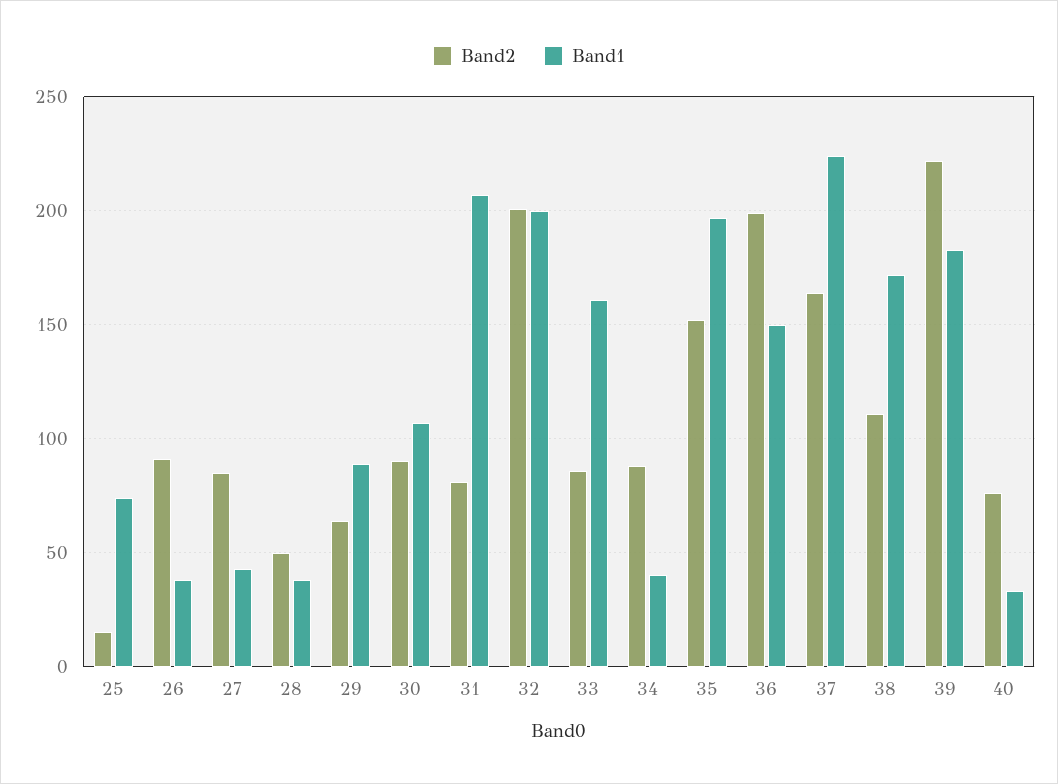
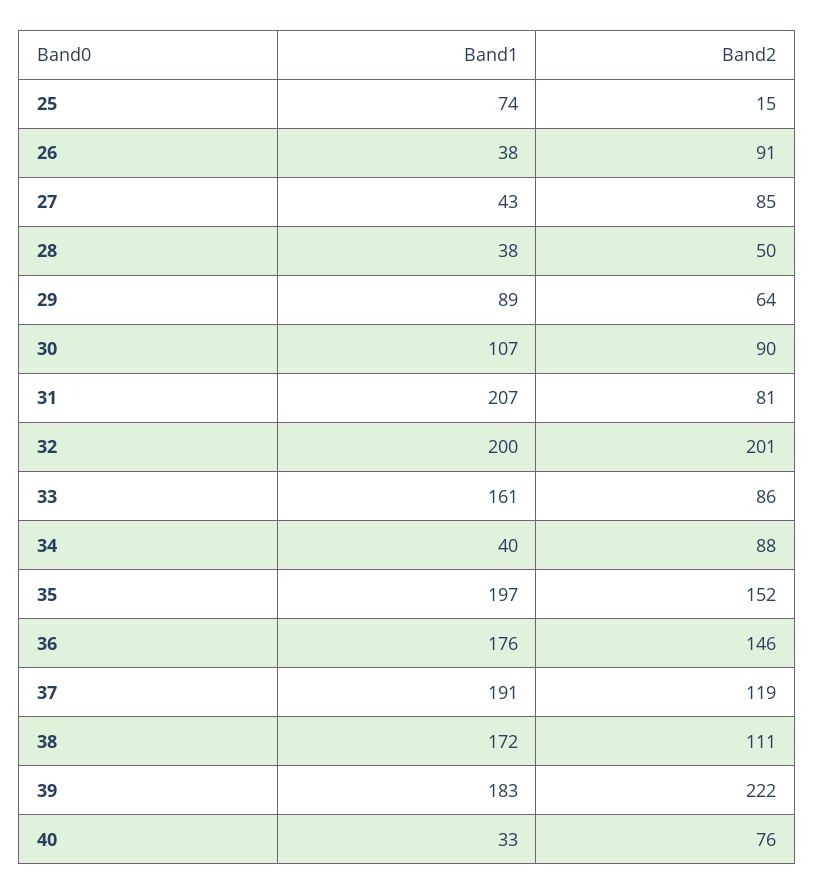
Band2, 36: 200 -> 146
Band1, 36: 150 -> 176
Band2, 37: 165 -> 119
Band1, 37: 225 -> 191

